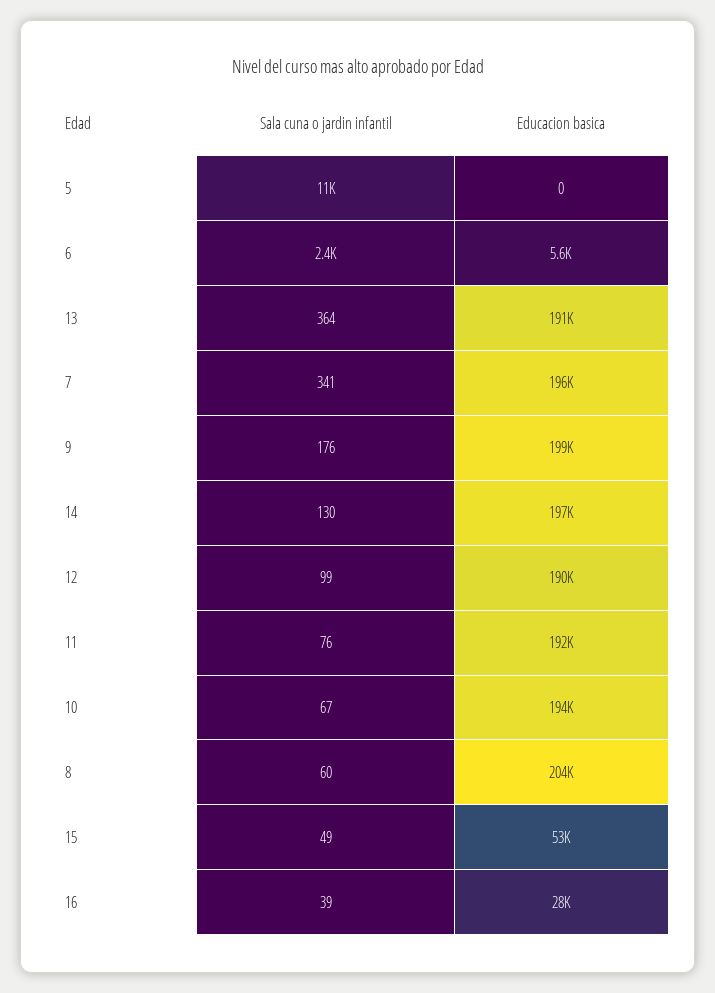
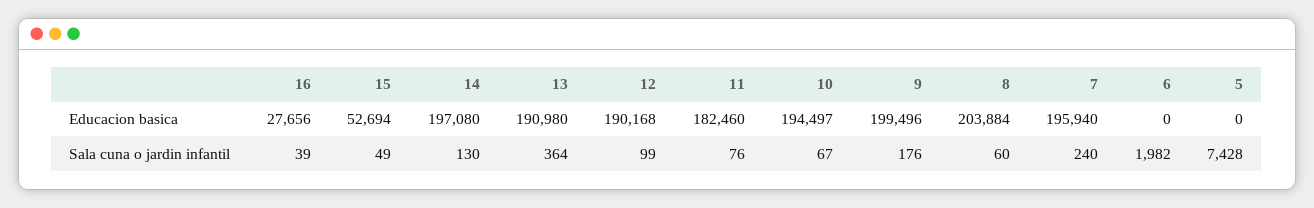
Sala cuna o jardin infantil, 5: 11000 -> 7428
Sala cuna o jardin infantil, 6: 2400 -> 1982
Educacion basica, 6: 5600 -> 0
Sala cuna o jardin infantil, 7: 341 -> 240
Educacion basica, 11: 192000 -> 182460

